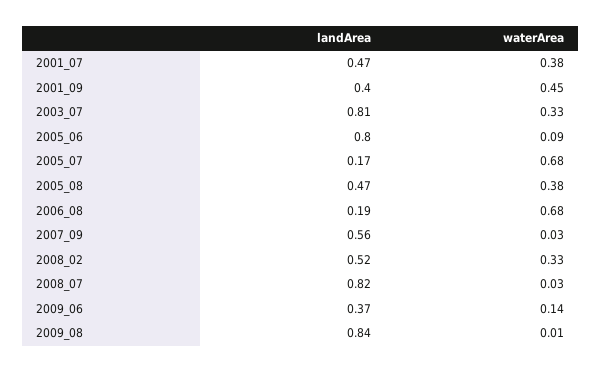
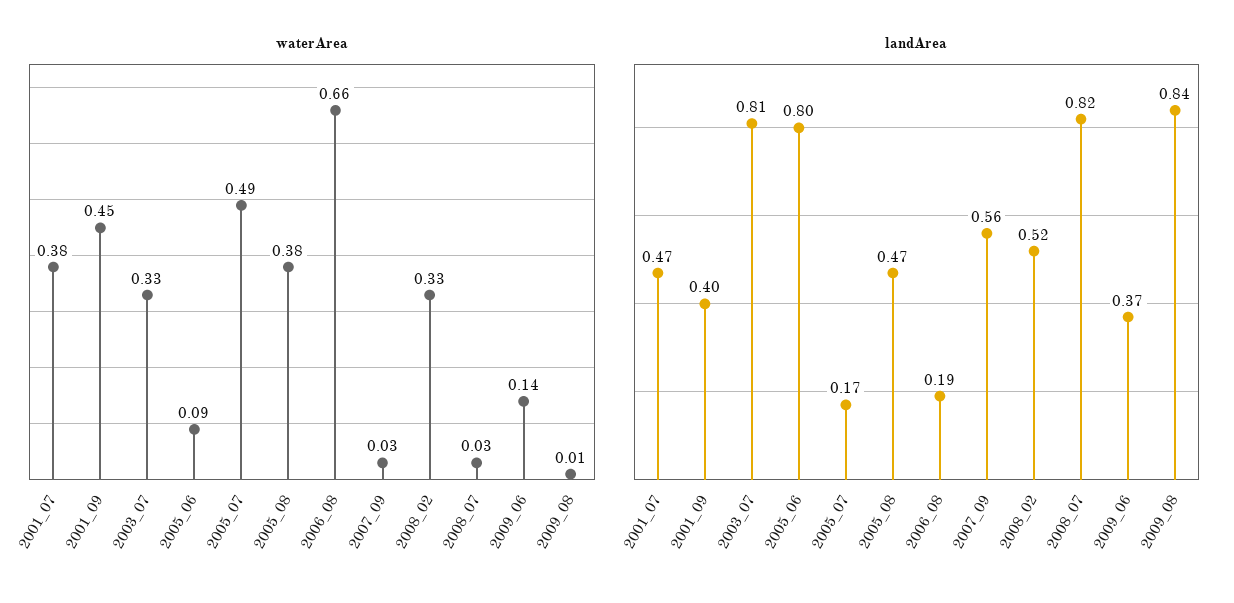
waterArea, 2005_07: 0.68 -> 0.49
waterArea, 2006_08: 0.68 -> 0.66

